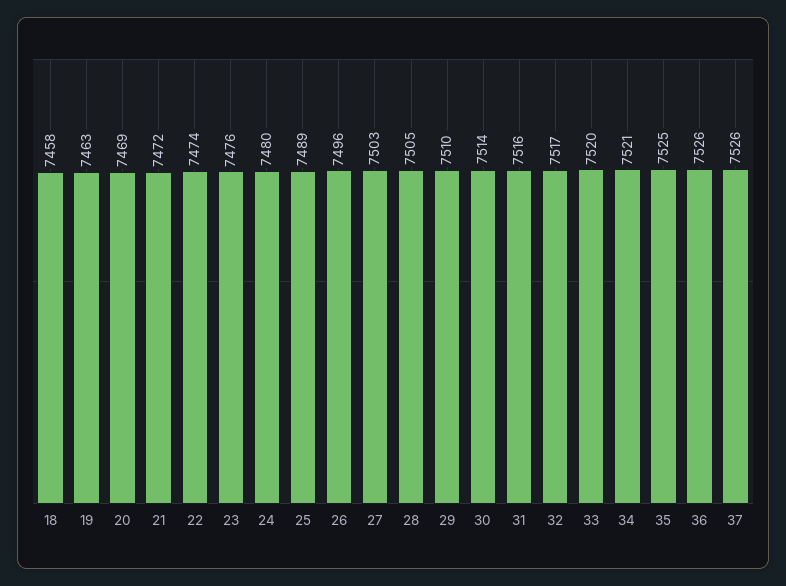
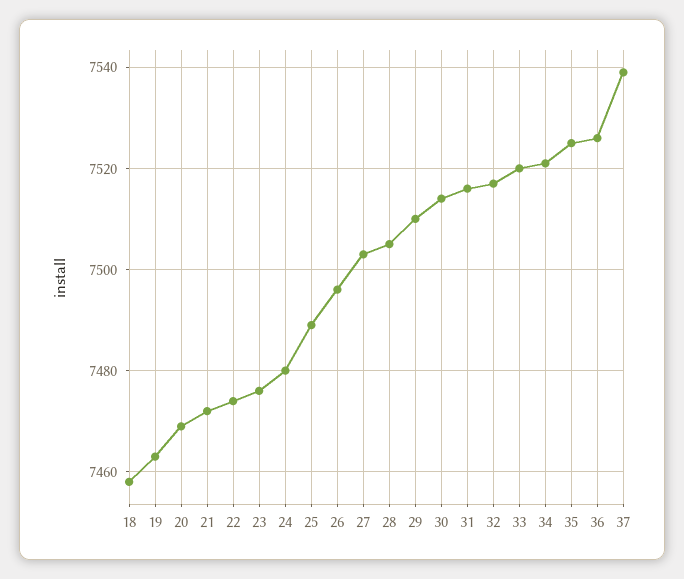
37: 7526 -> 7540

